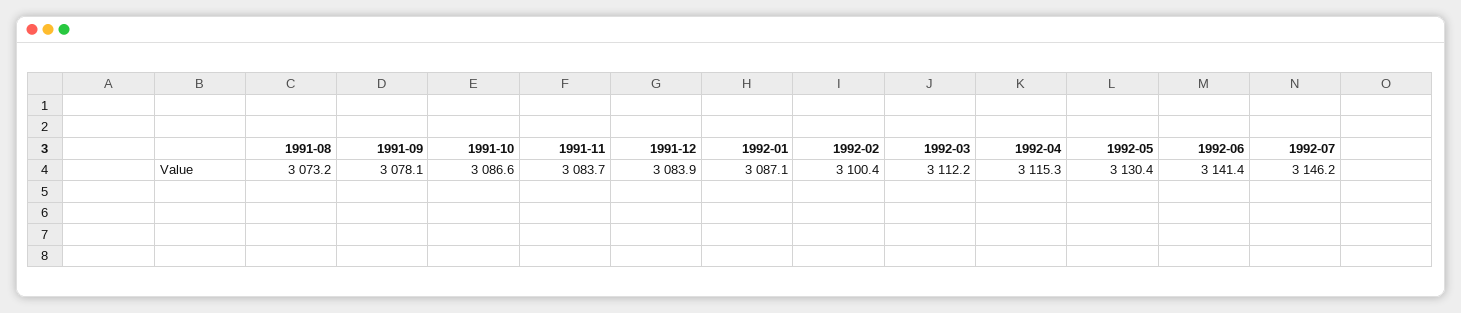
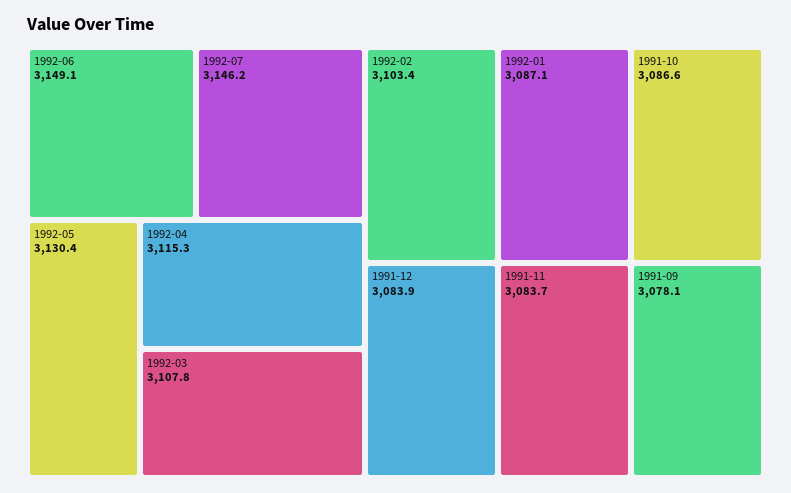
1991-08: 3073.2 -> none
1992-02: 3100.4 -> 3103.4
1992-03: 3112.2 -> 3107.8
1992-06: 3141.4 -> 3149.1

